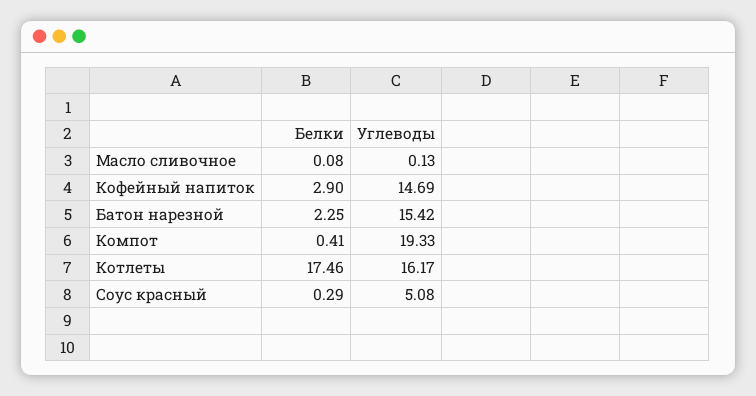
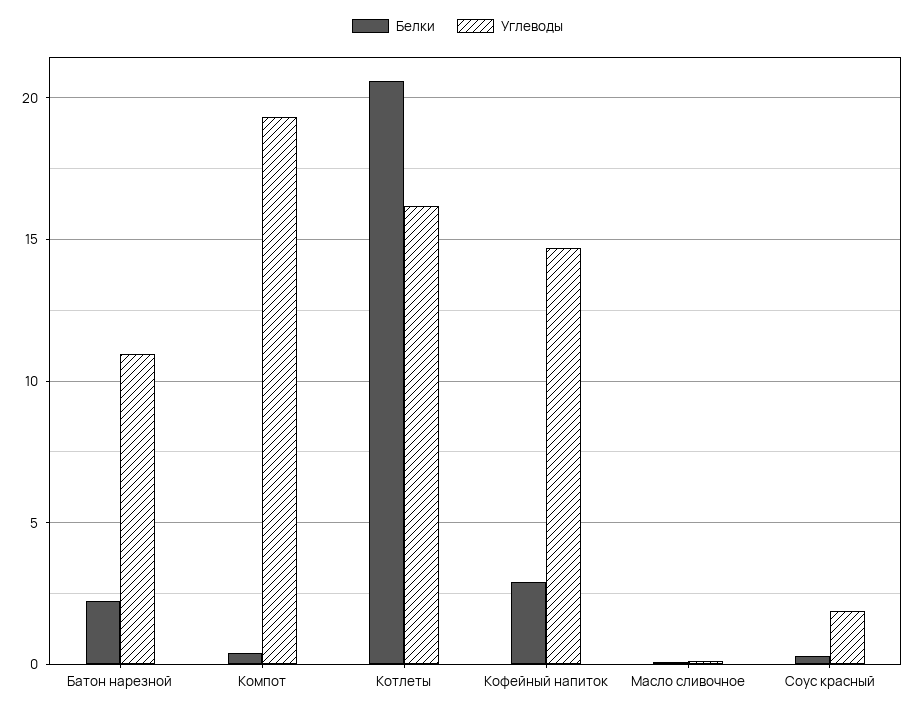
Углеводы, Батон нарезной: 15.42 -> 11
Белки, Котлеты: 17.46 -> 20.5
Углеводы, Соус красный: 5.08 -> 2

